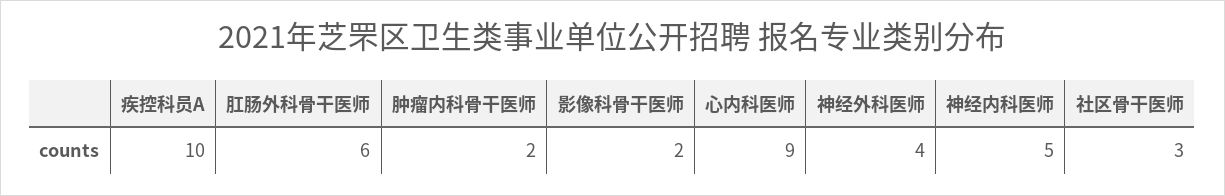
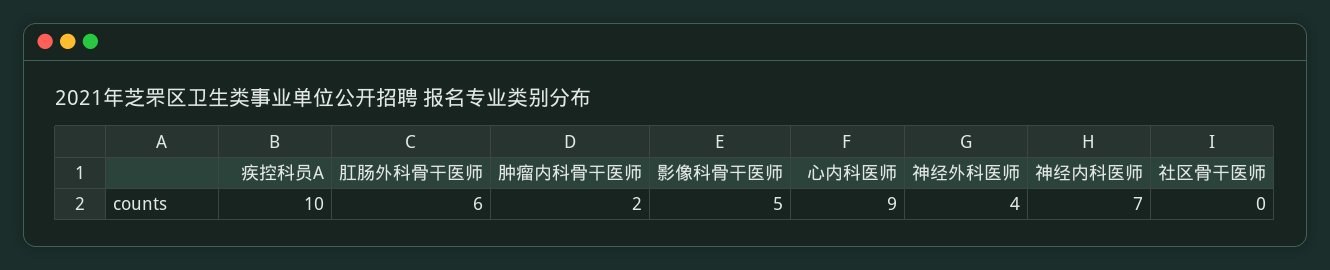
影像科骨干医师: 2 -> 5
神经内科医师: 5 -> 7
社区骨干医师: 3 -> 0

